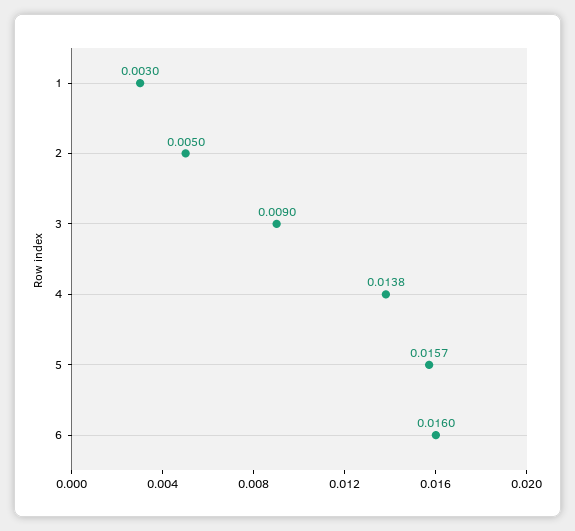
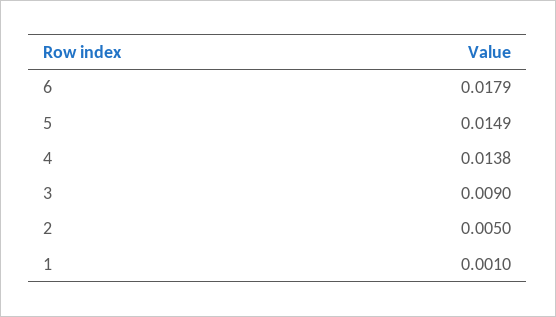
1: 0.003 -> 0.001
5: 0.0157 -> 0.0149
6: 0.016 -> 0.0179

